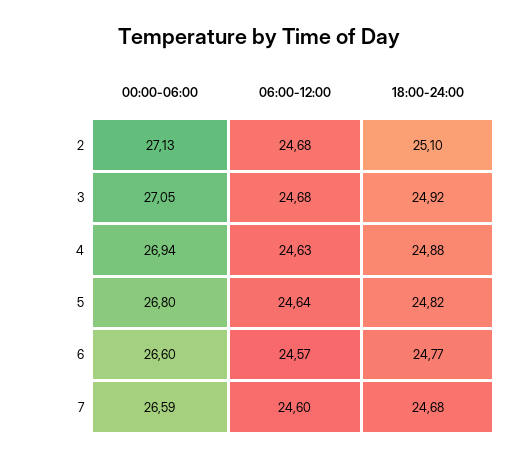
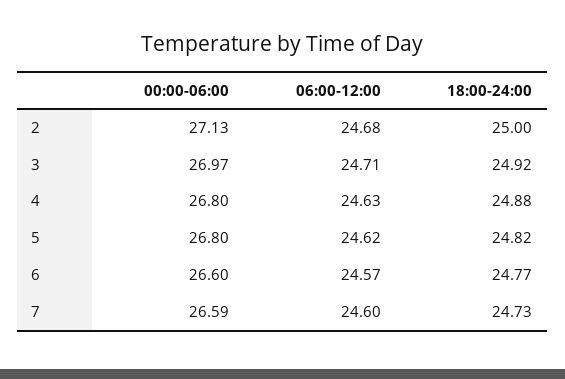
18:00-24:00, 2: 25.1 -> 25
00:00-06:00, 3: 27.05 -> 26.97
06:00-12:00, 3: 24.68 -> 24.71
00:00-06:00, 4: 26.94 -> 26.8
06:00-12:00, 5: 24.64 -> 24.62
18:00-24:00, 7: 24.68 -> 24.73

